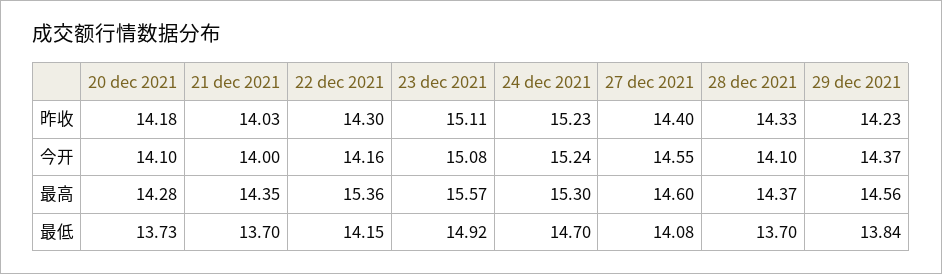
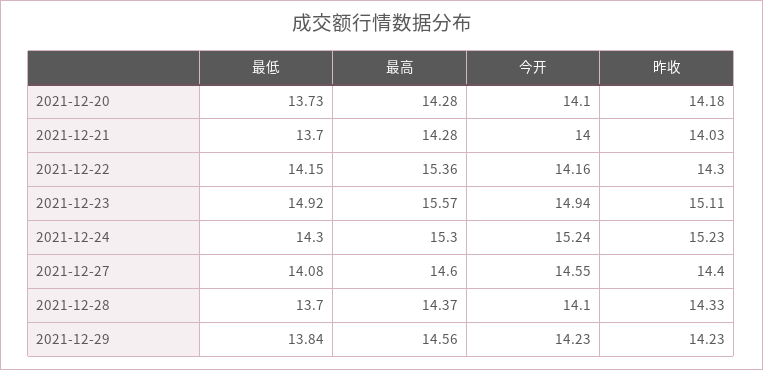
23 dec 2021, 今开: 15.08 -> 14.94
29 dec 2021, 今开: 14.37 -> 14.23
21 dec 2021, 最高: 14.35 -> 14.28
24 dec 2021, 最低: 14.7 -> 14.3

